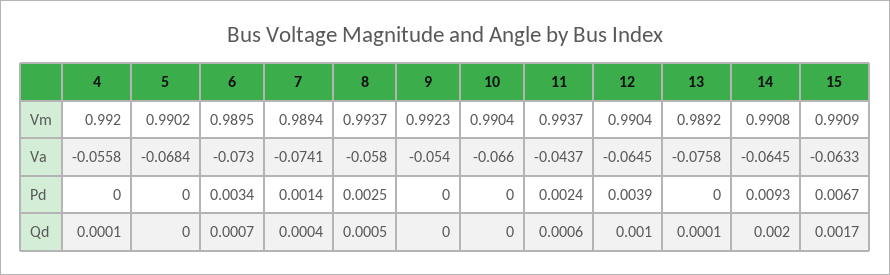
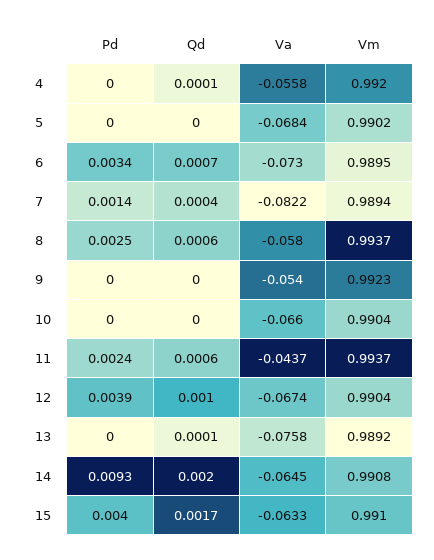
15, Vm: 0.9909 -> 0.991
7, Va: -0.0741 -> -0.0822
12, Va: -0.0645 -> -0.0674
15, Pd: 0.0067 -> 0.004
8, Qd: 0.0005 -> 0.0006

